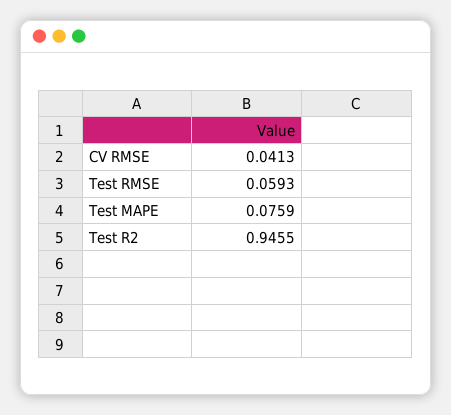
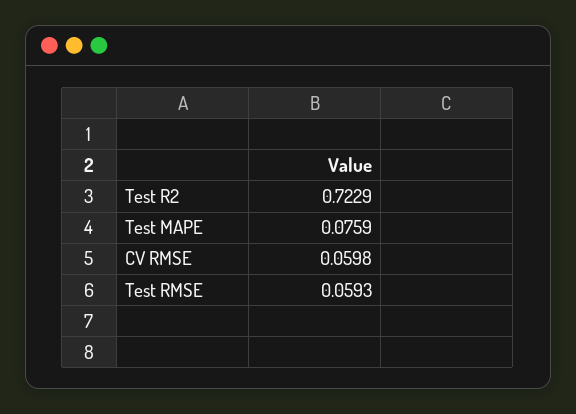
CV RMSE: 0.0413 -> 0.0598
Test R2: 0.9455 -> 0.7229

